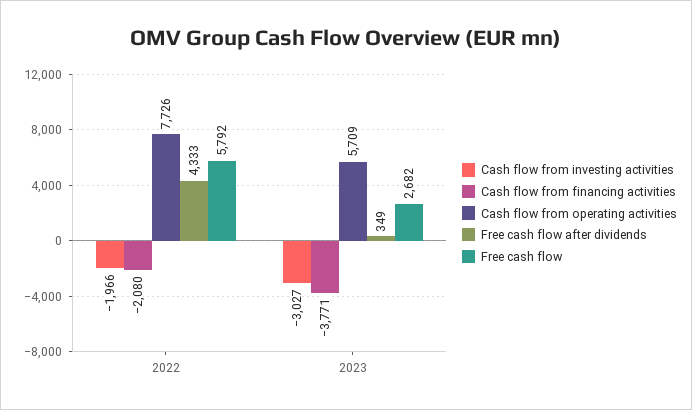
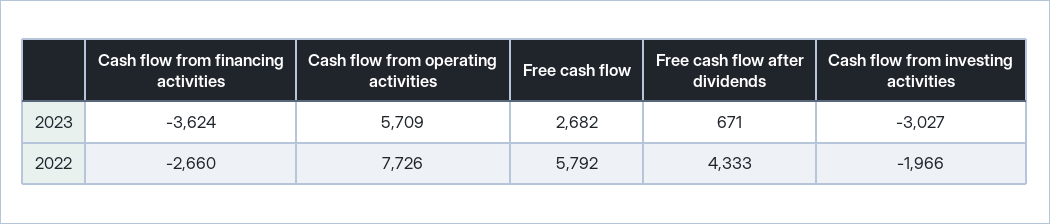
Cash flow from financing activities, 2022: -2080 -> -2660
Cash flow from financing activities, 2023: -3771 -> -3624
Free cash flow after dividends, 2023: 349 -> 671

